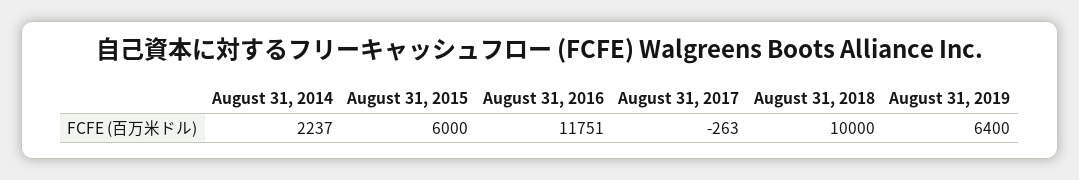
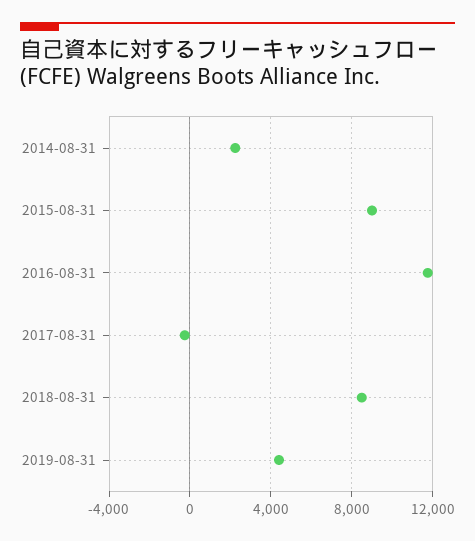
August 31, 2015: 6000 -> 9000
August 31, 2018: 10000 -> 8500
August 31, 2019: 6400 -> 4500

